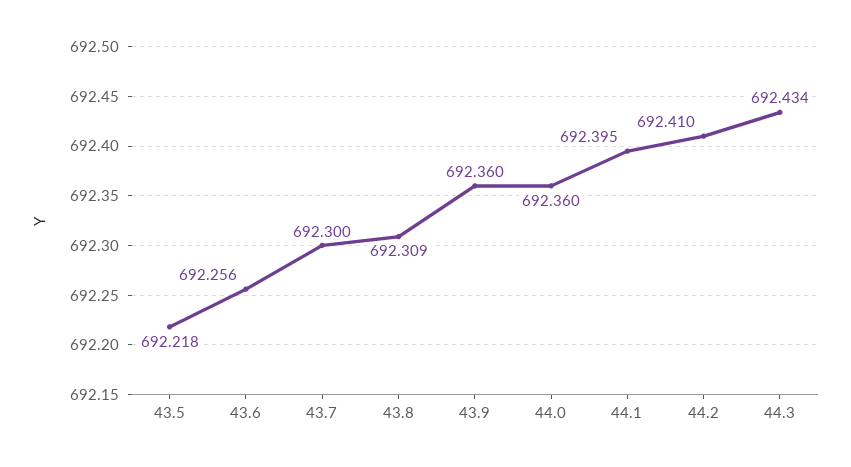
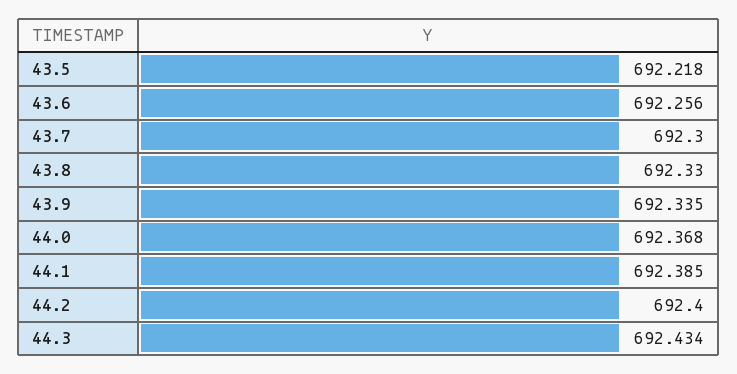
43.8: 692.309 -> 692.33
43.9: 692.36 -> 692.335
44.0: 692.36 -> 692.368
44.1: 692.395 -> 692.385
44.2: 692.41 -> 692.4

